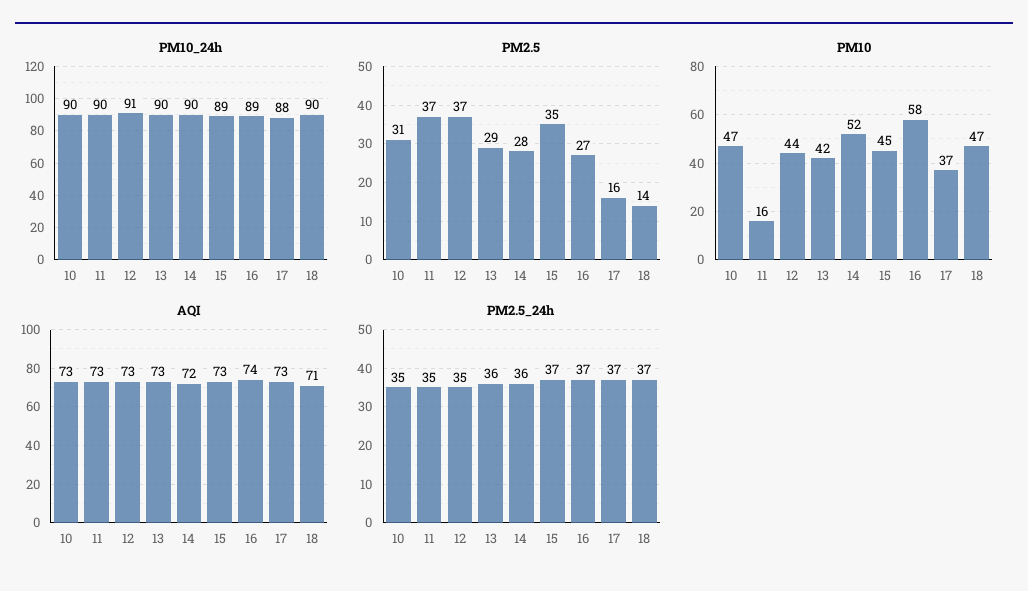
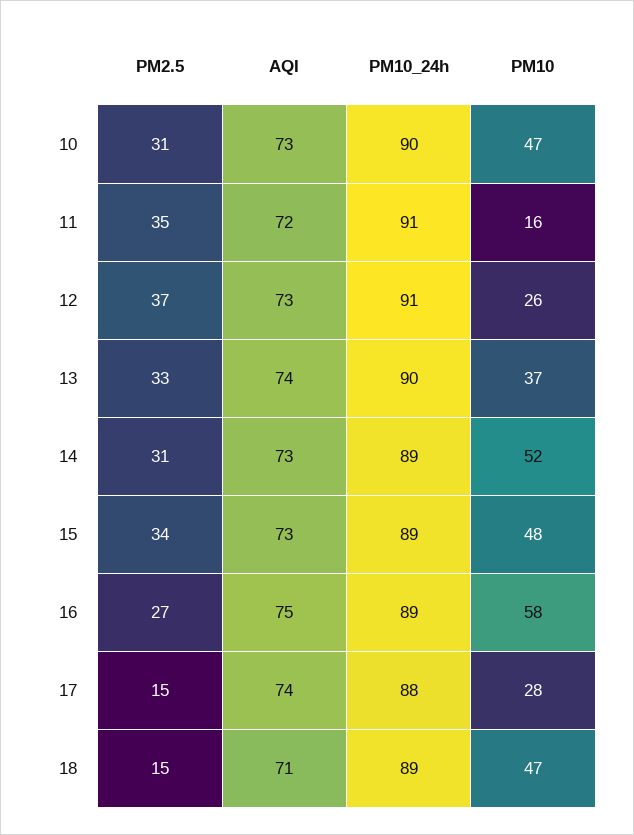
PM10_24h, 11: 90 -> 91
PM10_24h, 14: 90 -> 89
PM10_24h, 18: 90 -> 89
PM2.5, 11: 37 -> 35
PM2.5, 13: 29 -> 33
PM2.5, 14: 28 -> 31
PM2.5, 15: 35 -> 34
PM2.5, 17: 16 -> 15
PM2.5, 18: 14 -> 15
PM10, 12: 44 -> 26
PM10, 13: 42 -> 37
PM10, 15: 45 -> 48
PM10, 17: 37 -> 28
AQI, 11: 73 -> 72
AQI, 13: 73 -> 74
AQI, 14: 72 -> 73
AQI, 16: 74 -> 75
AQI, 17: 73 -> 74
PM2.5_24h, 10: 35 -> none
PM2.5_24h, 11: 35 -> none
PM2.5_24h, 12: 35 -> none
PM2.5_24h, 13: 36 -> none
PM2.5_24h, 14: 36 -> none
PM2.5_24h, 15: 37 -> none
PM2.5_24h, 16: 37 -> none
PM2.5_24h, 17: 37 -> none
PM2.5_24h, 18: 37 -> none

